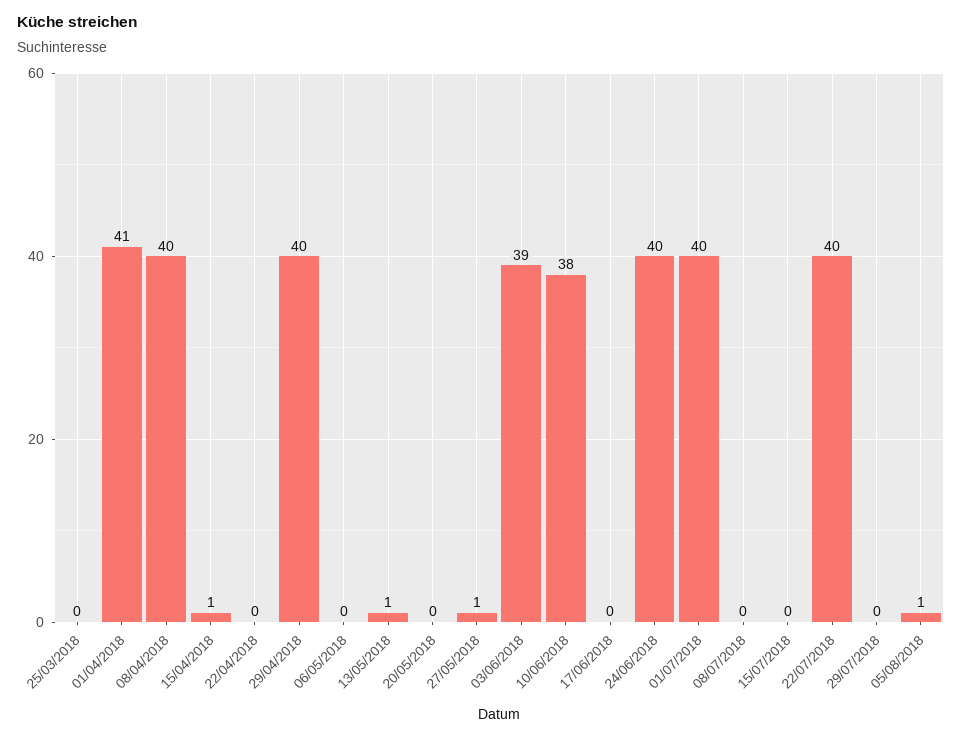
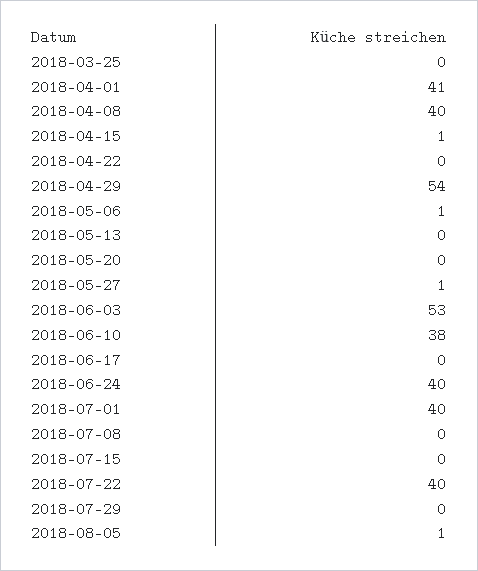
29/04/2018: 40 -> 54
06/05/2018: 0 -> 1
13/05/2018: 1 -> 0
03/06/2018: 39 -> 53

